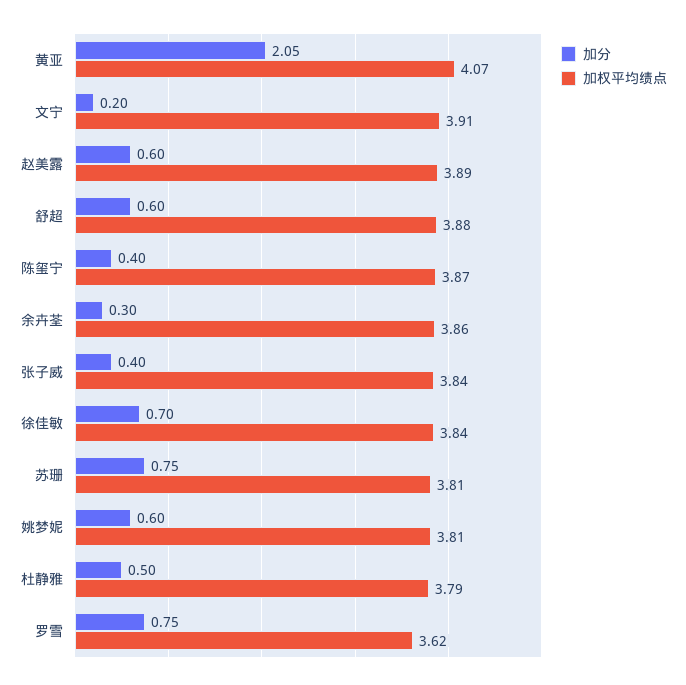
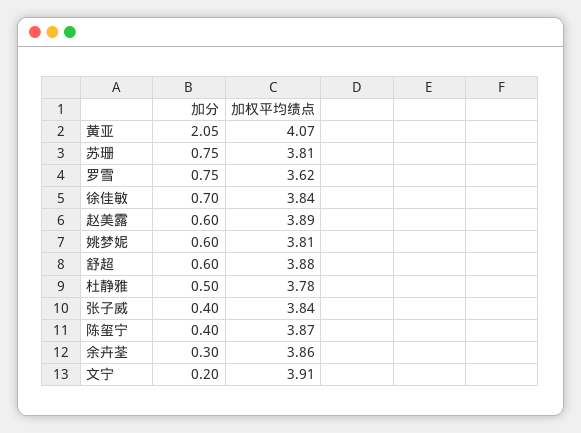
加权平均绩点, 杜静雅: 3.79 -> 3.78

